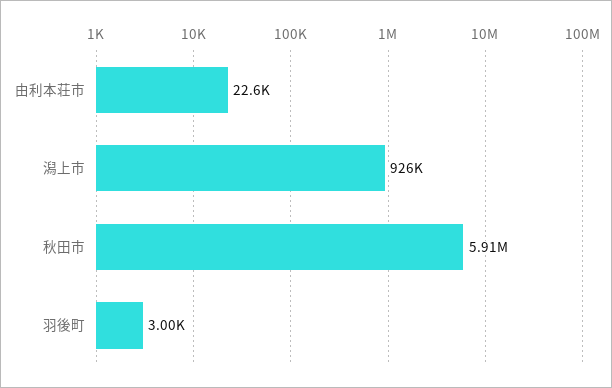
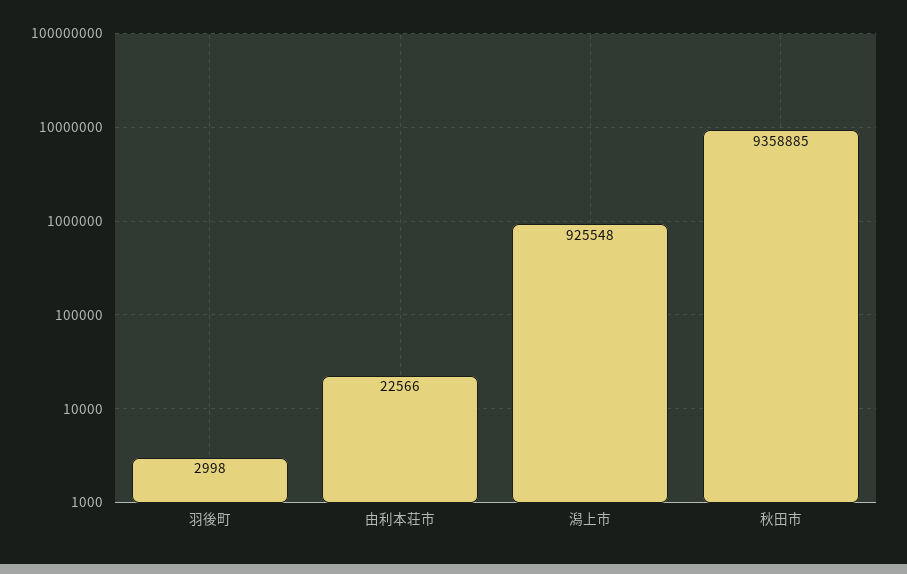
秋田市: 5910000 -> 9358885

